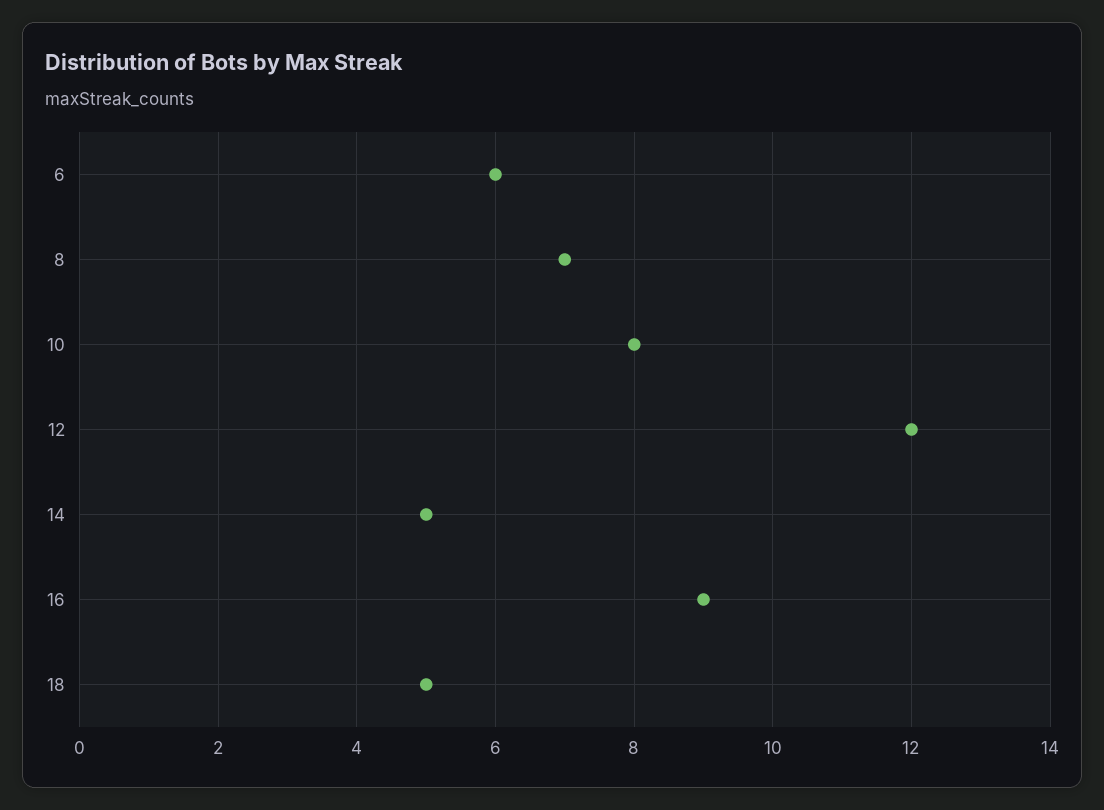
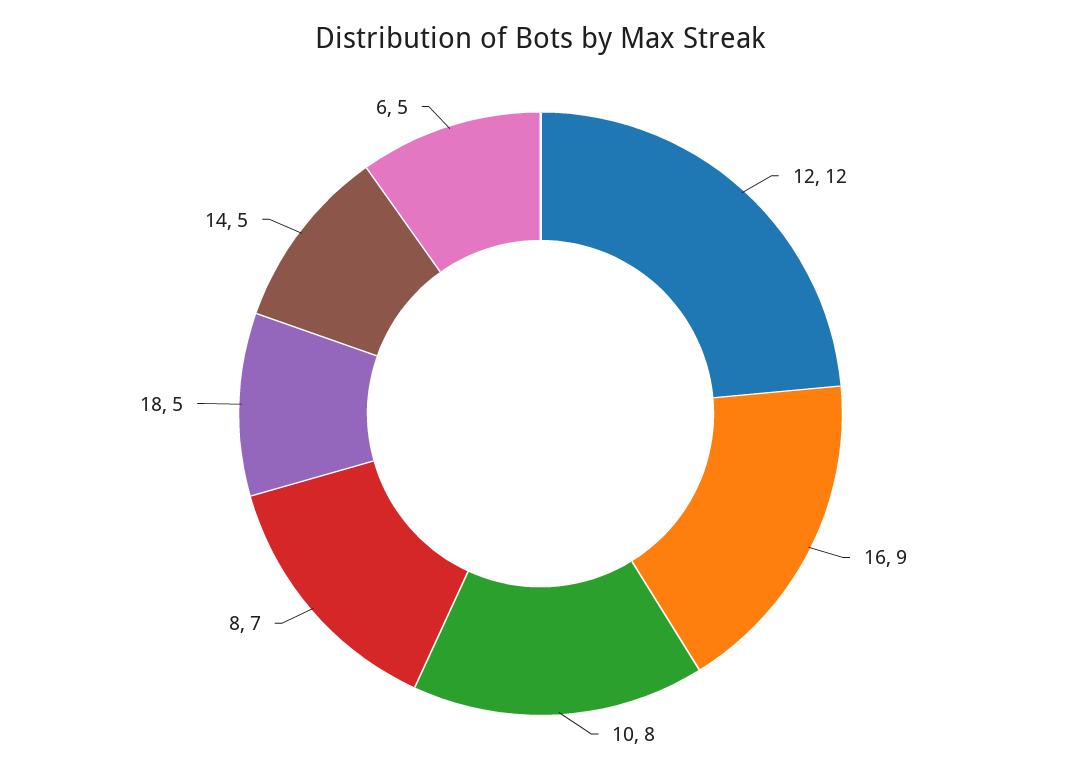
6: 6 -> 5

